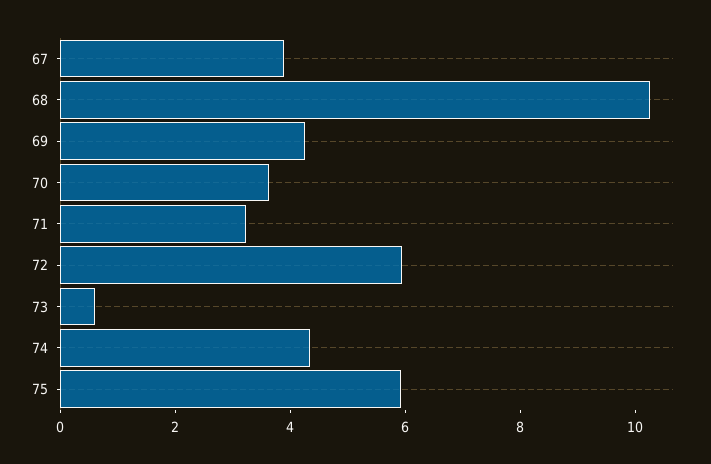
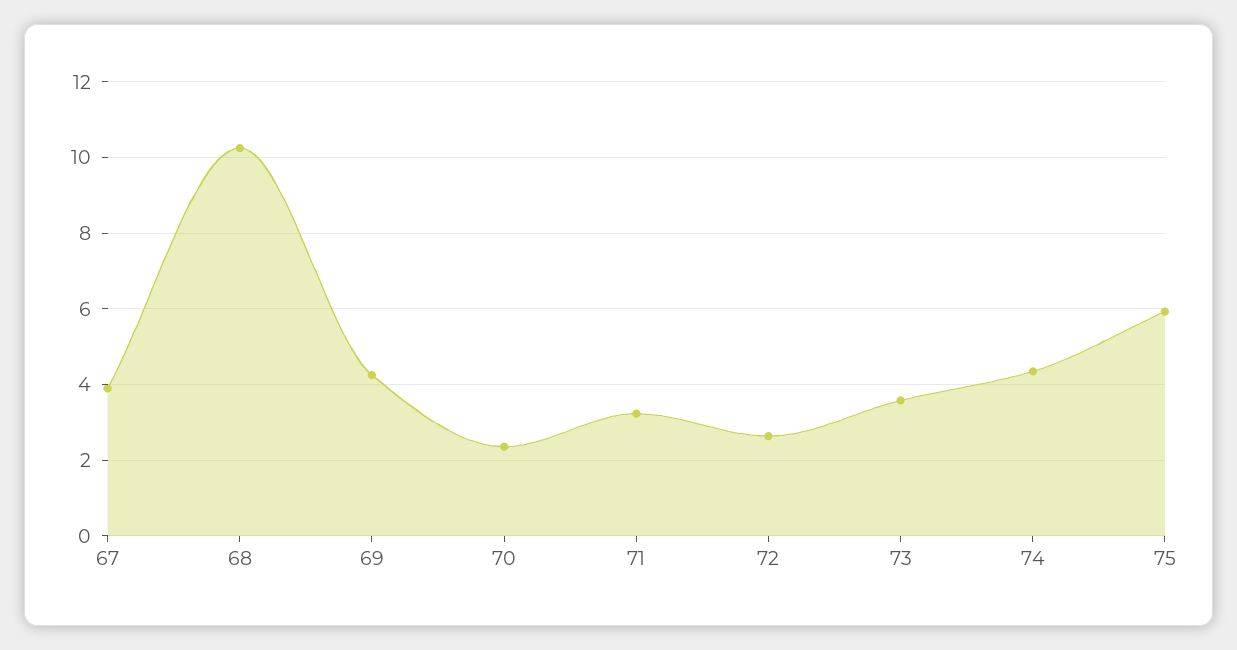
70: 3.5 -> 2.4
72: 6 -> 2.6
73: 0.5 -> 3.6

